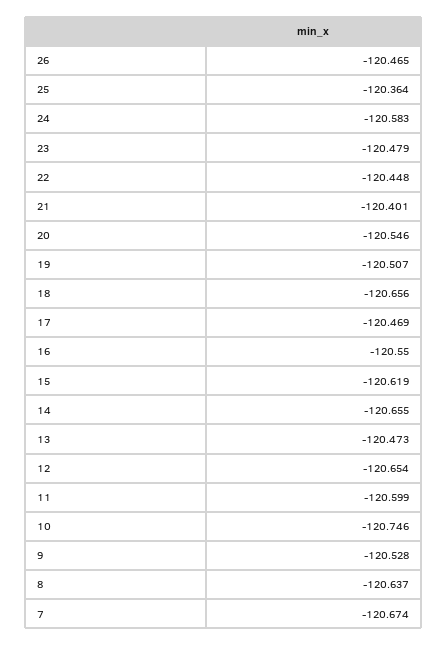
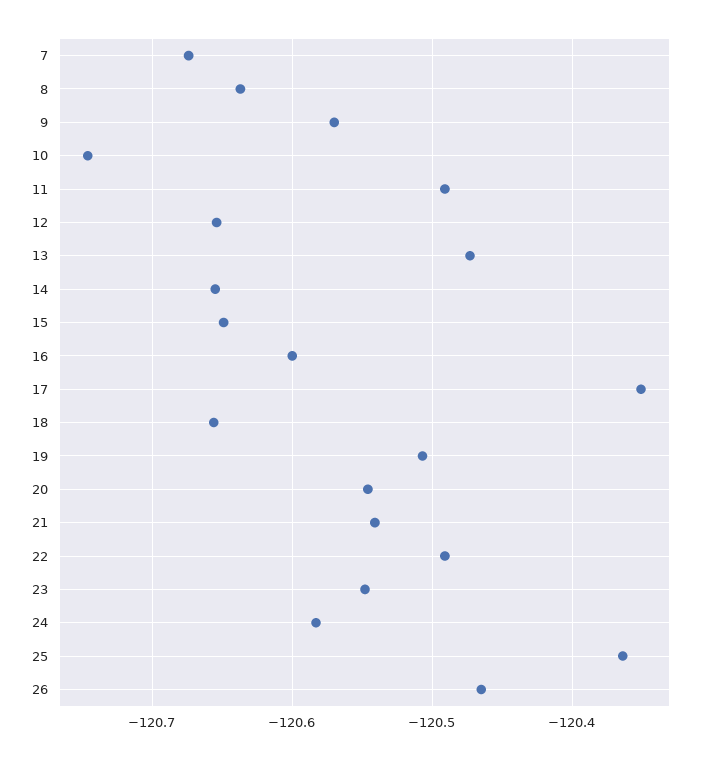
23: -120.479 -> -120.55
22: -120.448 -> -120.49
21: -120.401 -> -120.54
17: -120.469 -> -120.35
16: -120.55 -> -120.6
15: -120.619 -> -120.65
11: -120.599 -> -120.49
9: -120.528 -> -120.57

